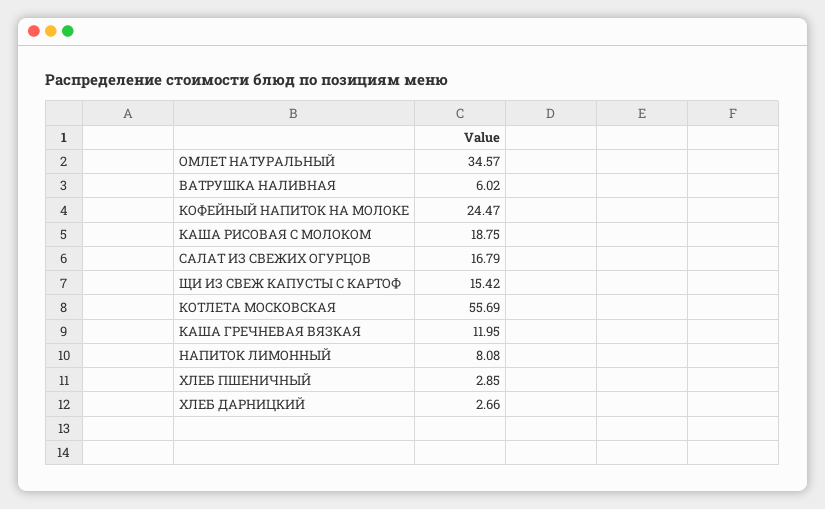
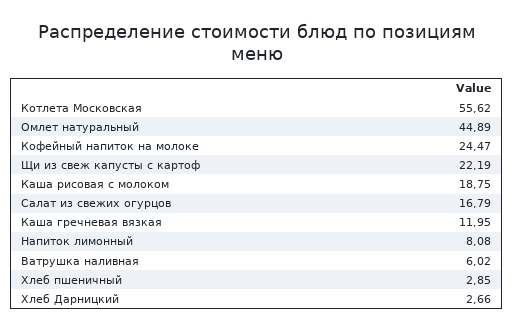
ОМЛЕТ НАТУРАЛЬНЫЙ: 34.57 -> 44.89
ЩИ ИЗ СВЕЖ КАПУСТЫ С КАРТОФ: 15.42 -> 22.19
КОТЛЕТА МОСКОВСКАЯ: 55.69 -> 55.62

